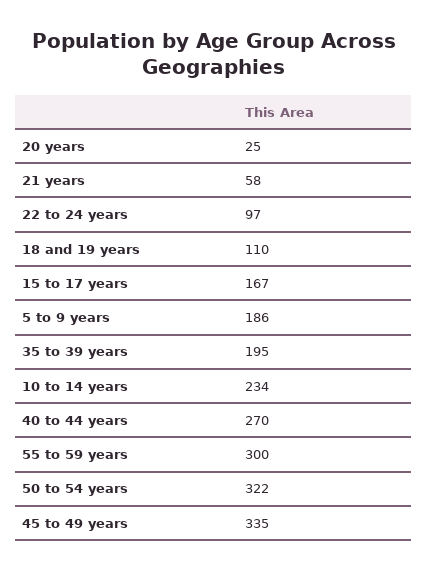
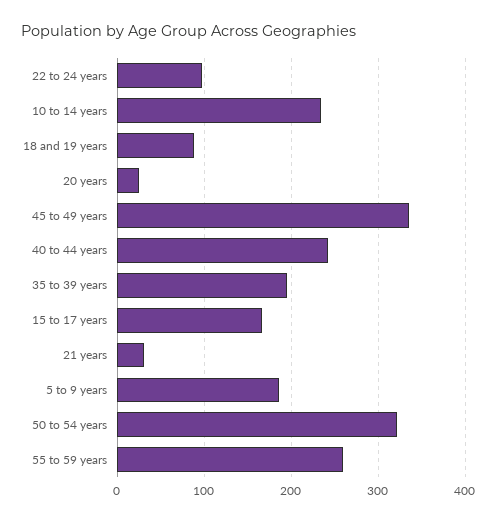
21 years: 58 -> 30
18 and 19 years: 110 -> 90
40 to 44 years: 270 -> 240
55 to 59 years: 300 -> 260

